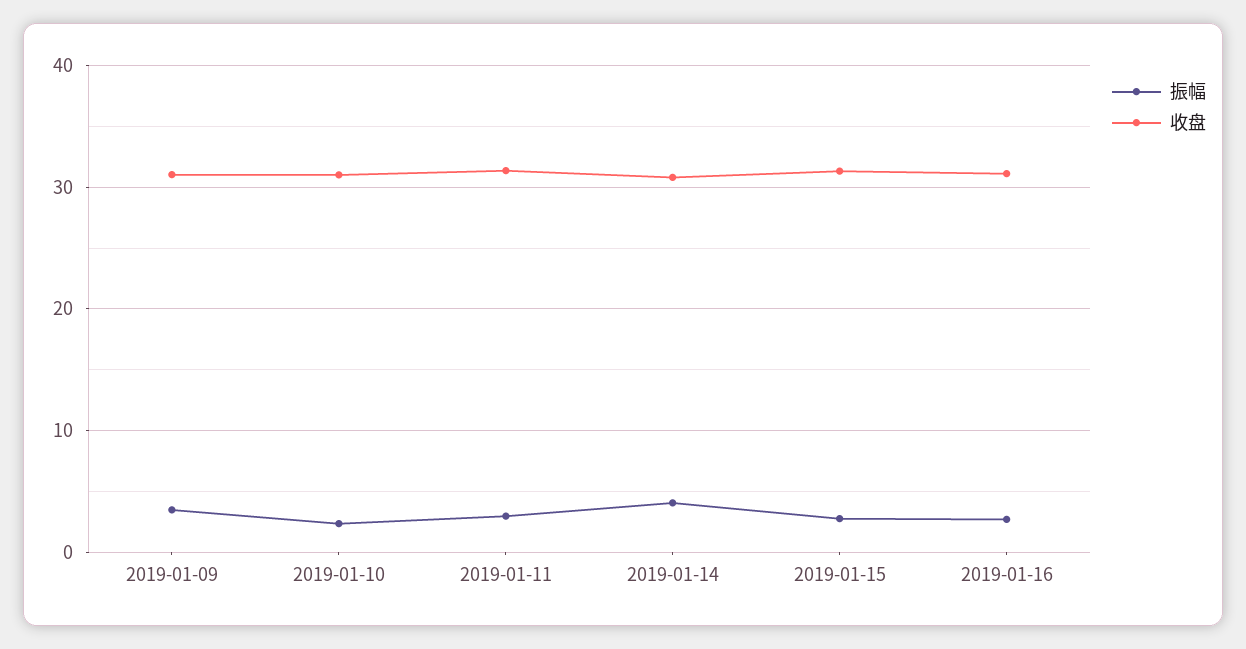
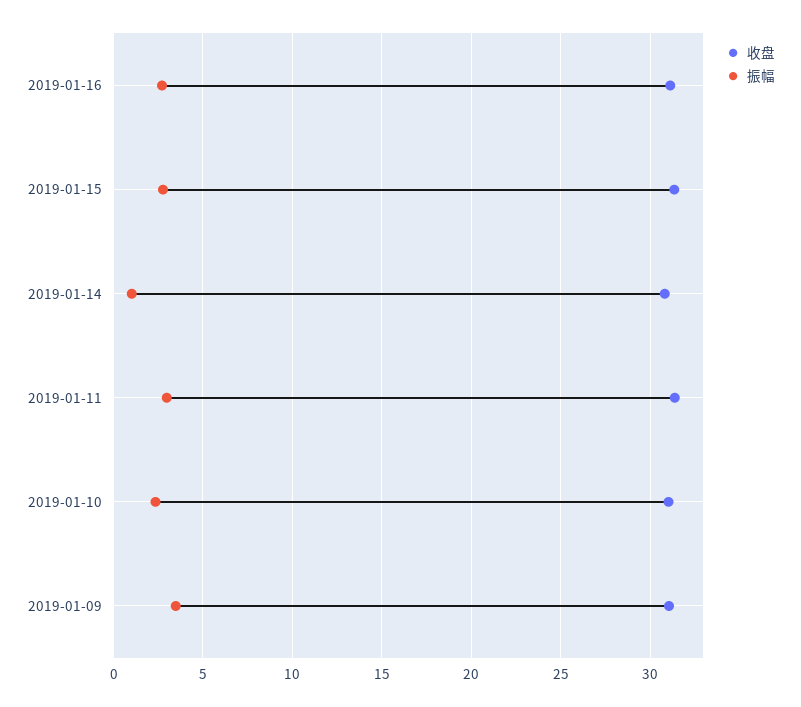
振幅, 2019-01-14: 4 -> 1

